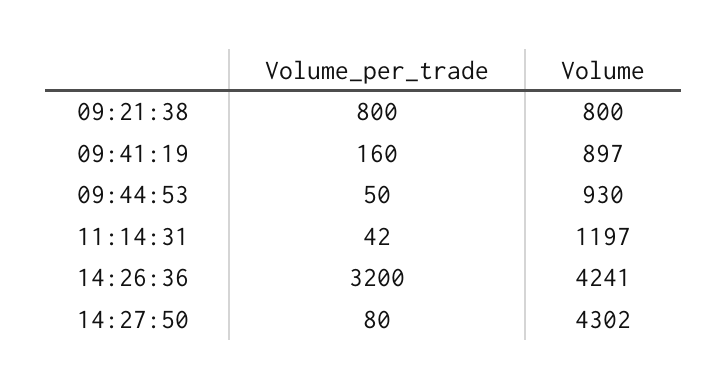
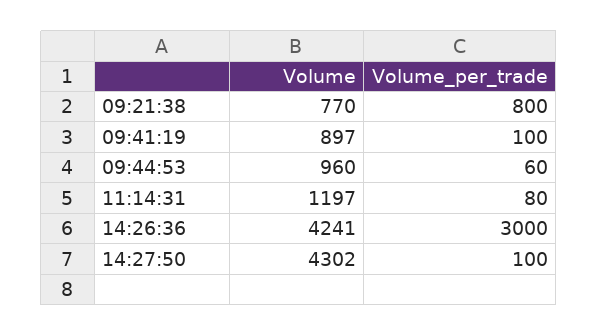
Volume, 09:21:38: 800 -> 770
Volume_per_trade, 09:41:19: 160 -> 100
Volume_per_trade, 09:44:53: 50 -> 60
Volume, 09:44:53: 930 -> 960
Volume_per_trade, 11:14:31: 42 -> 80
Volume_per_trade, 14:26:36: 3200 -> 3000
Volume_per_trade, 14:27:50: 80 -> 100

